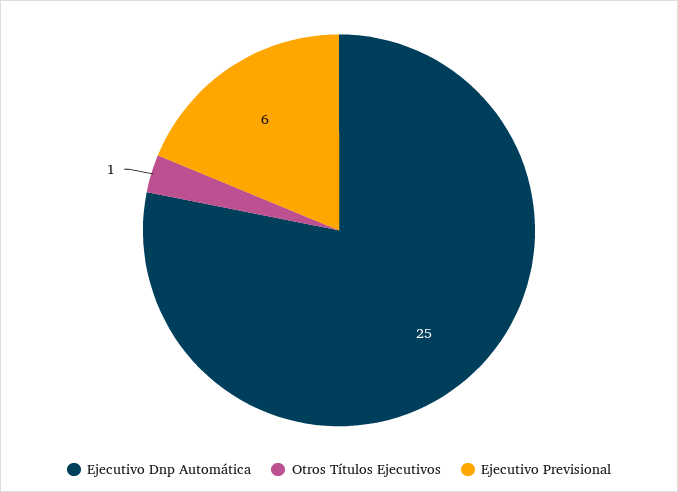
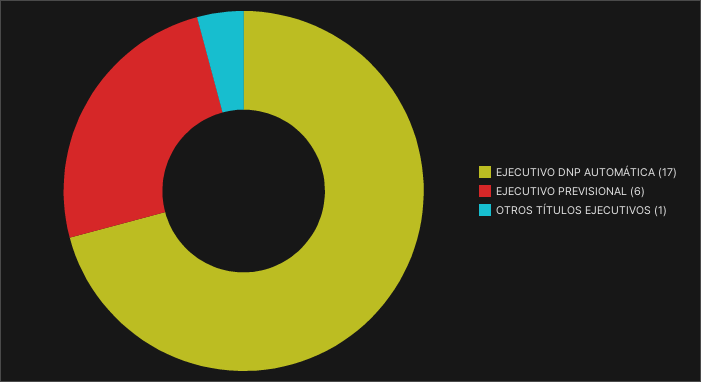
Ejecutivo Dnp Automática: 25 -> 17

